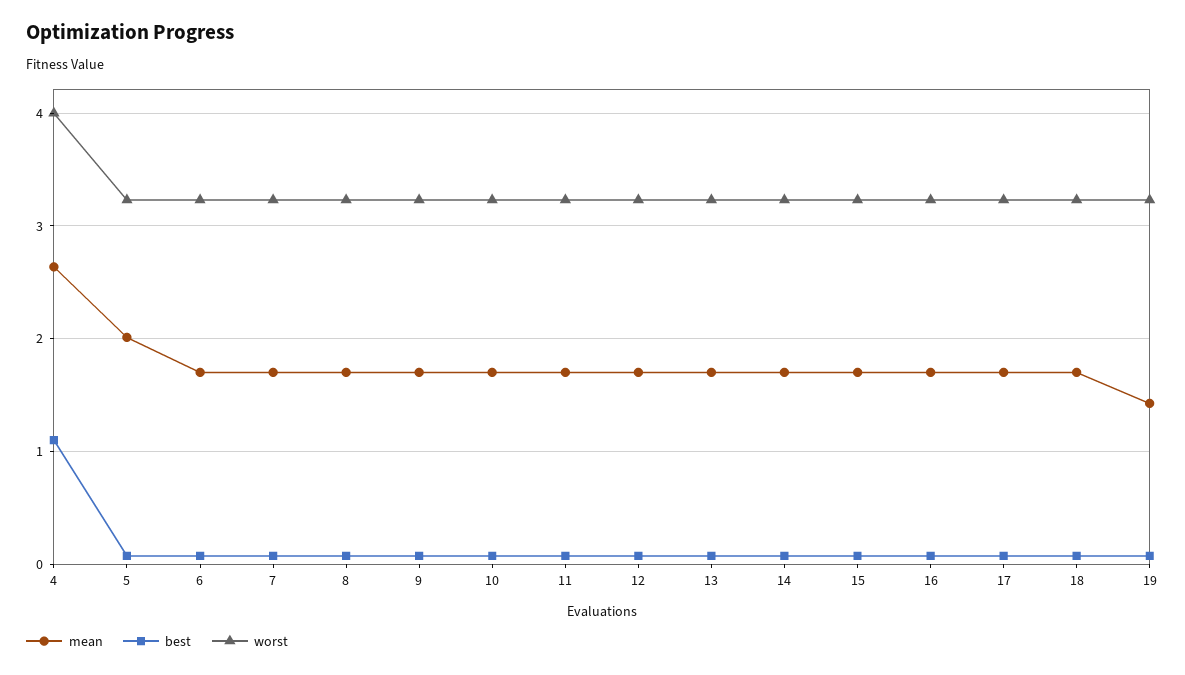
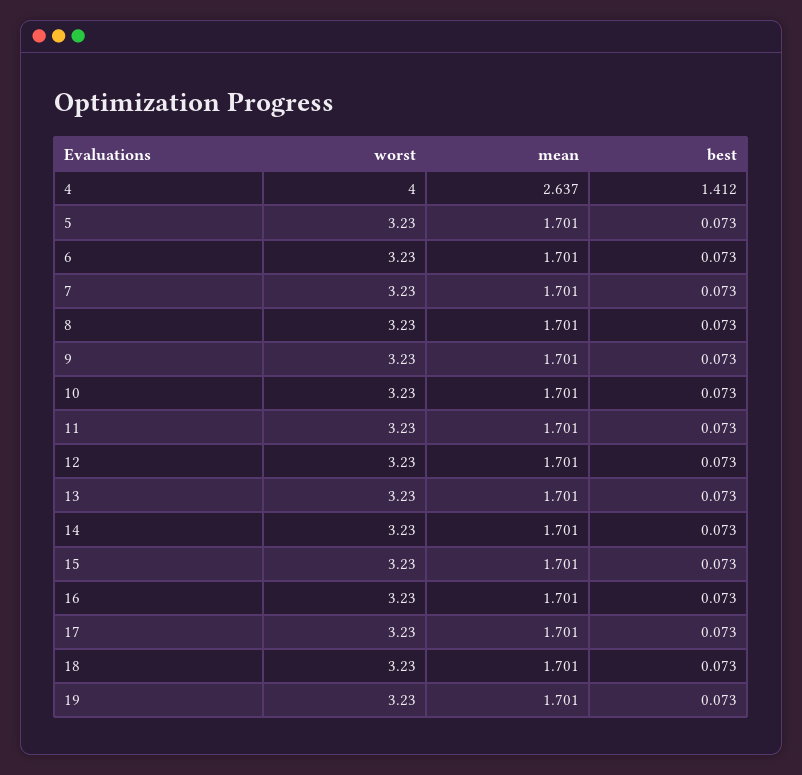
best, 4: 1.1 -> 1.412
mean, 5: 2 -> 1.701
mean, 19: 1.4 -> 1.701

